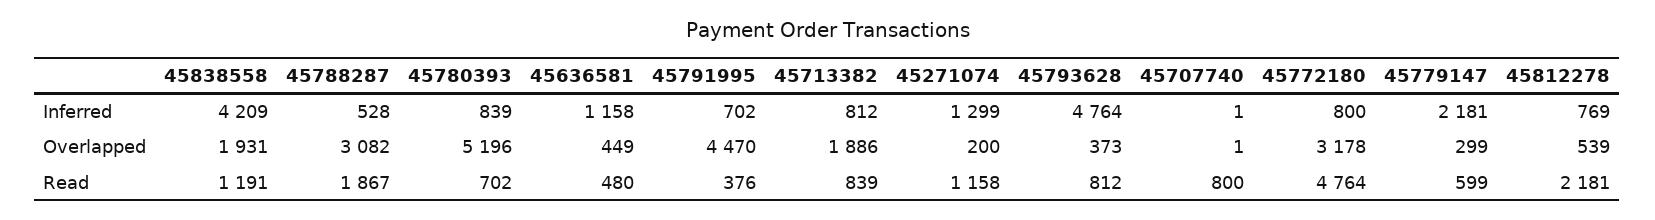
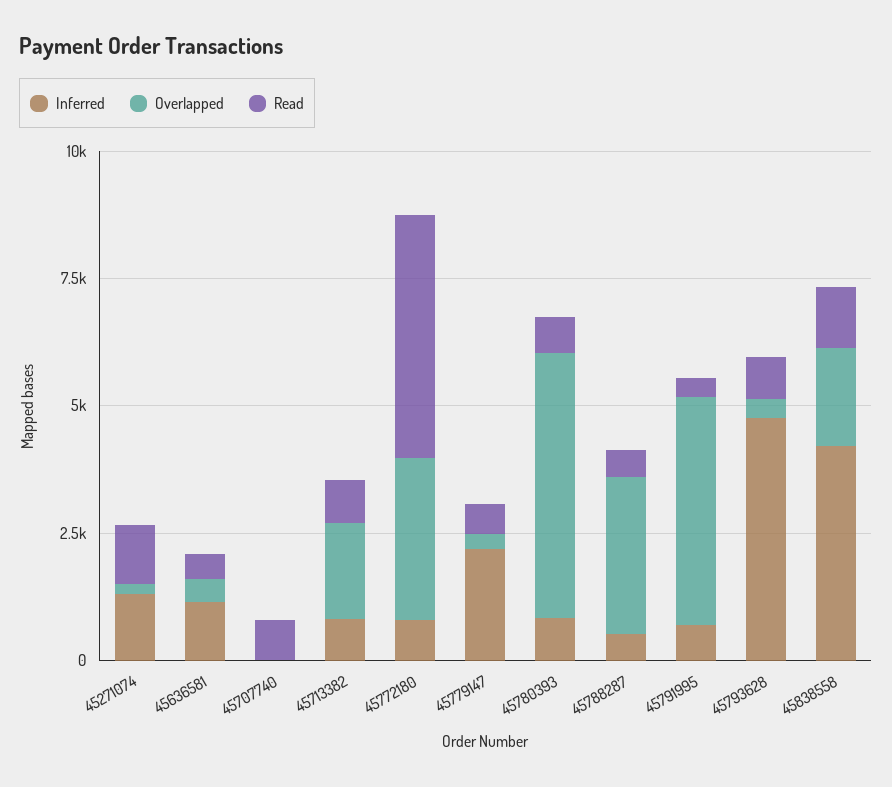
Inferred, 45812278: 769 -> none
Overlapped, 45812278: 539 -> none
Read, 45788287: 1867 -> 500
Read, 45812278: 2181 -> none

